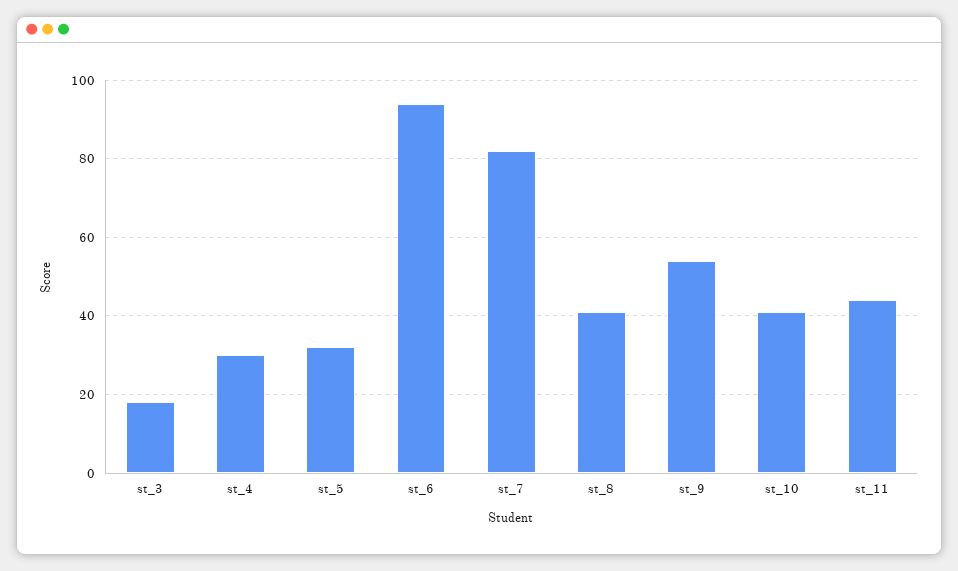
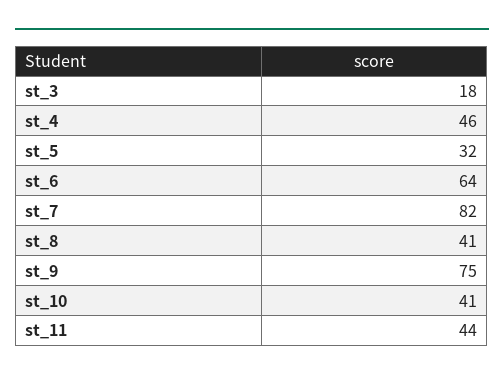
st_4: 30 -> 46
st_6: 95 -> 64
st_9: 55 -> 75

